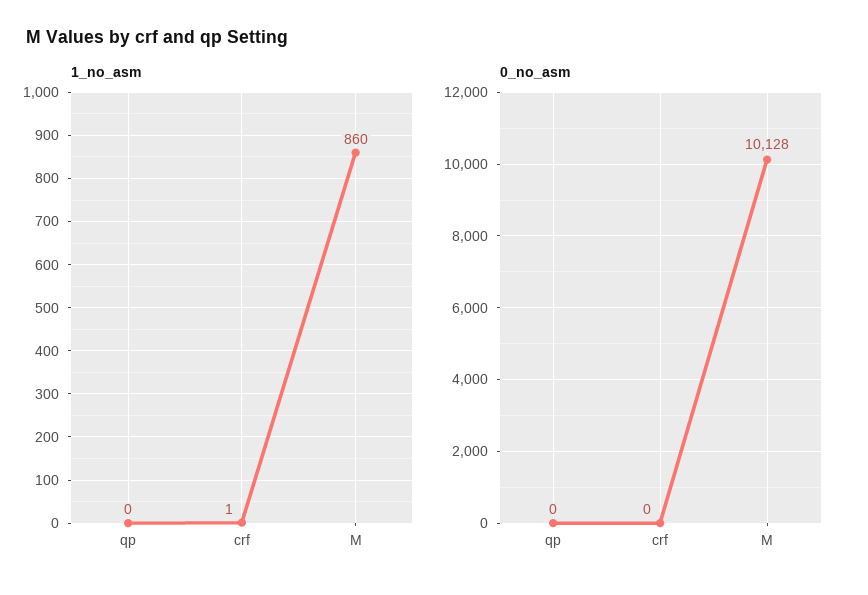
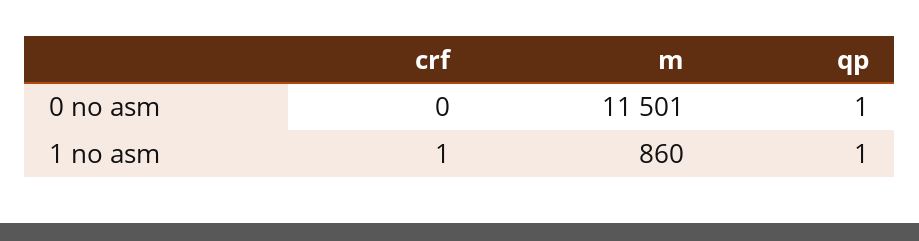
1_no_asm, qp: 0 -> 1
0_no_asm, qp: 0 -> 1
0_no_asm, M: 10128 -> 11501

